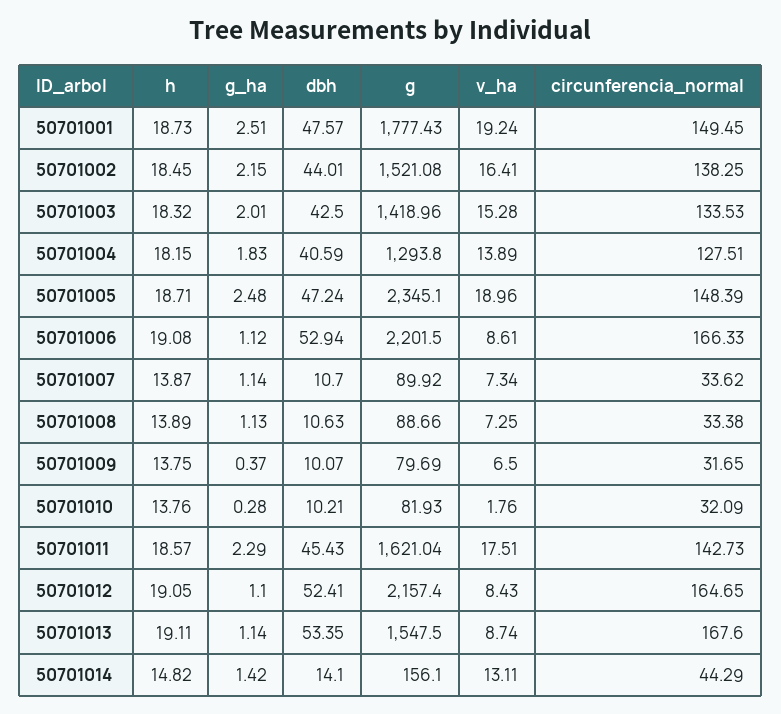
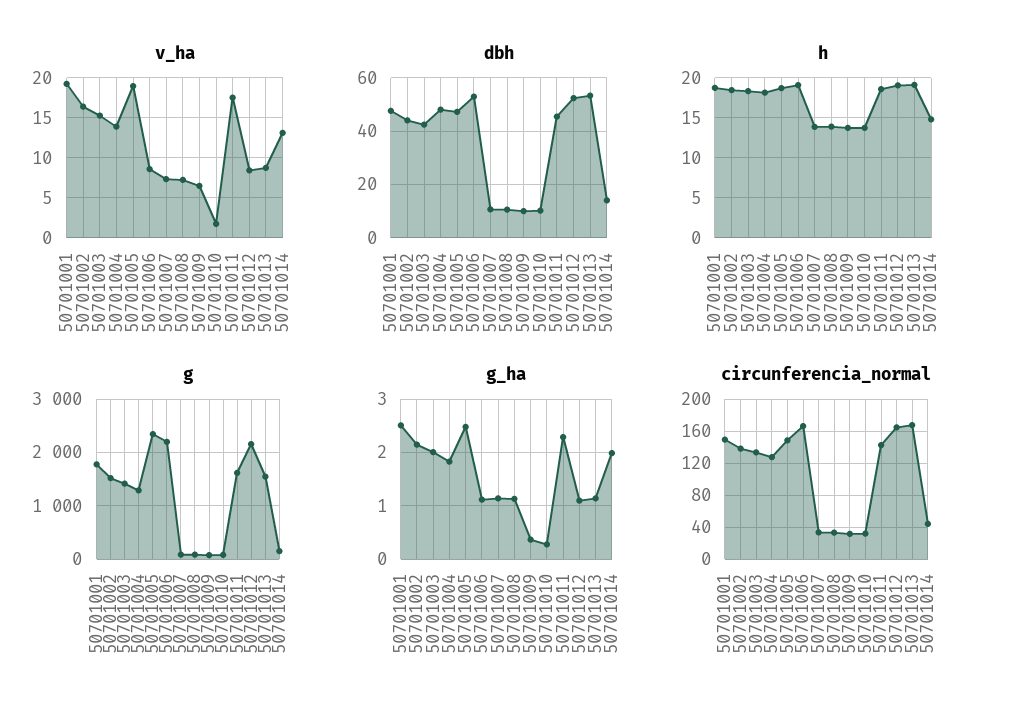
dbh, 50701004: 40.59 -> 47.5
g_ha, 50701014: 1.42 -> 2

